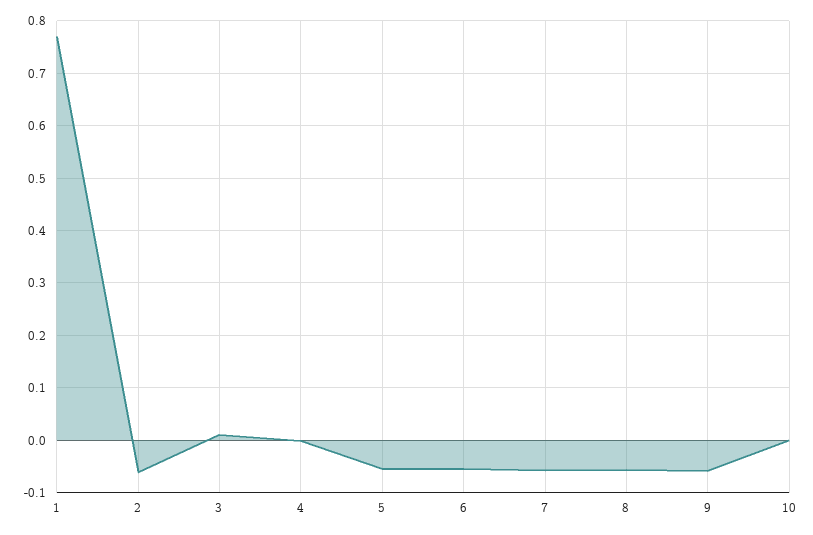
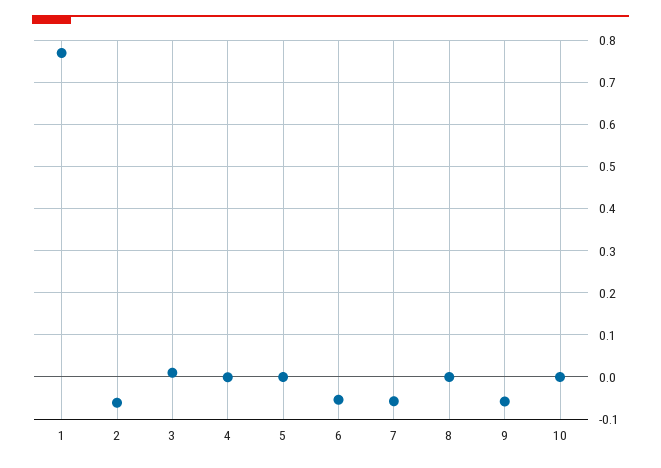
5: -0.06 -> 0
8: -0.06 -> 0

